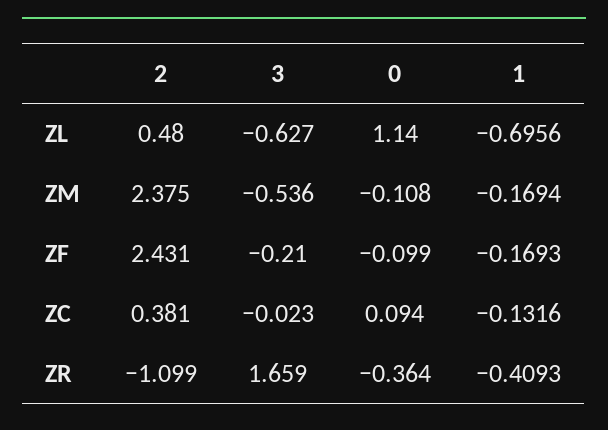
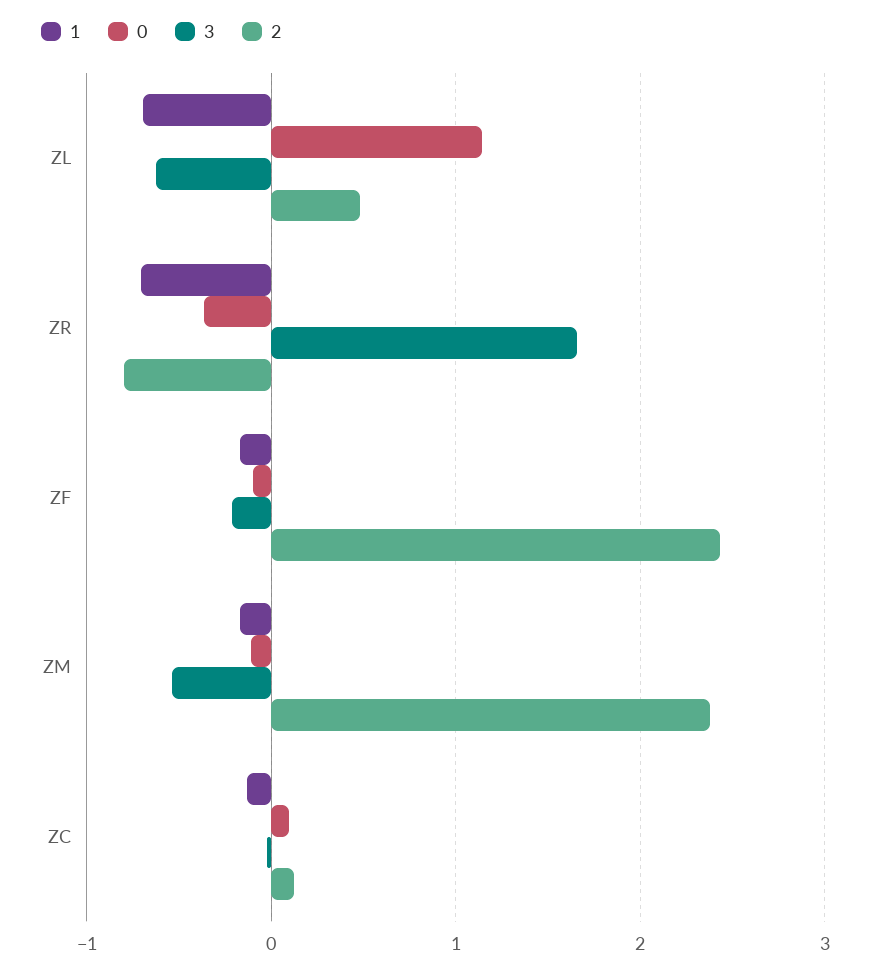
2, ZC: 0.381 -> 0.1
2, ZR: -1.099 -> -0.8
1, ZR: -0.4093 -> -0.7

